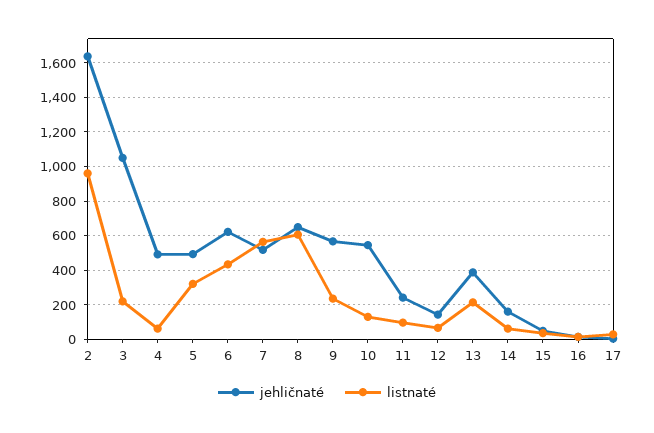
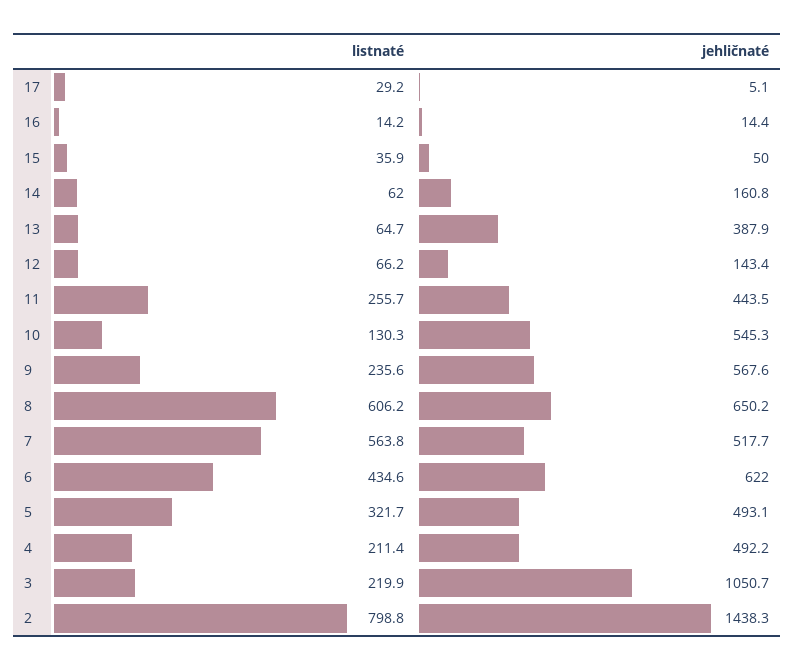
jehličnaté, 2: 1650 -> 1438.3
listnaté, 2: 950 -> 798.8
listnaté, 4: 50 -> 211.4
jehličnaté, 11: 250 -> 443.5
listnaté, 11: 100 -> 255.7
listnaté, 13: 200 -> 64.7

